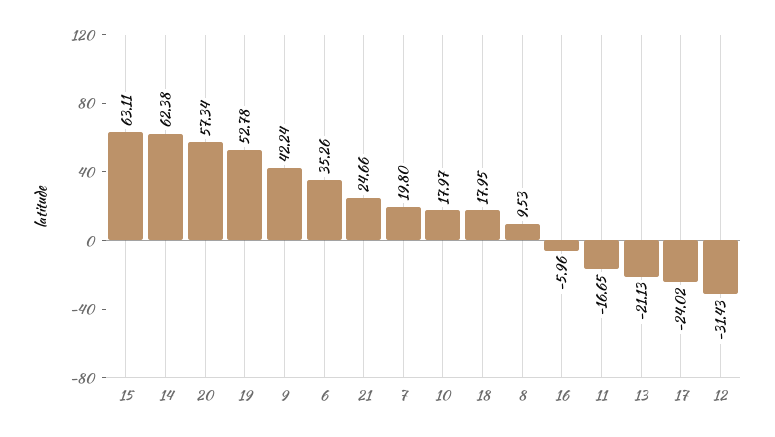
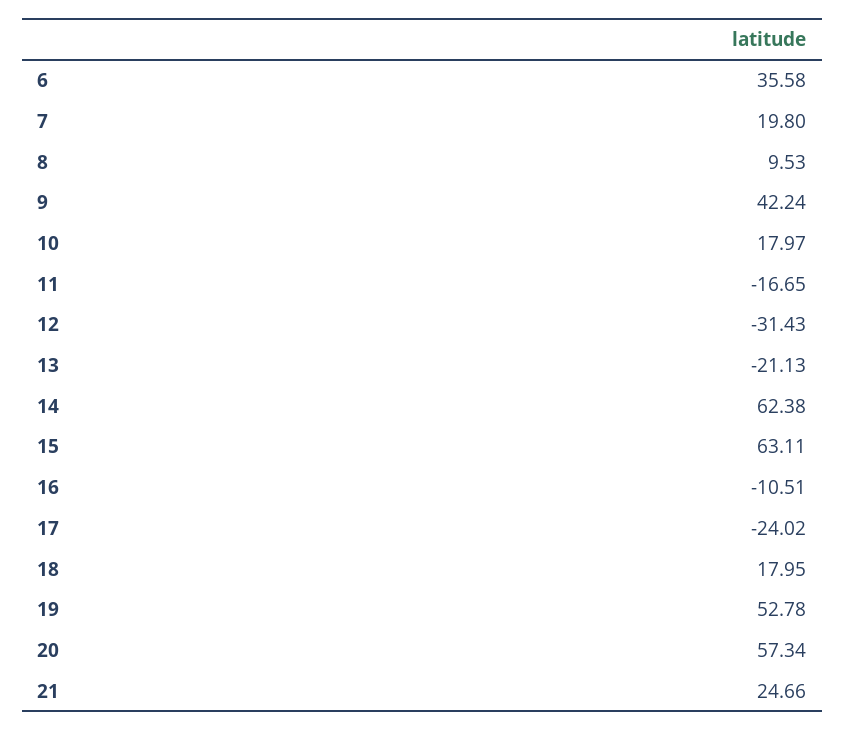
6: 35.26 -> 35.58
16: -5.96 -> -10.51

